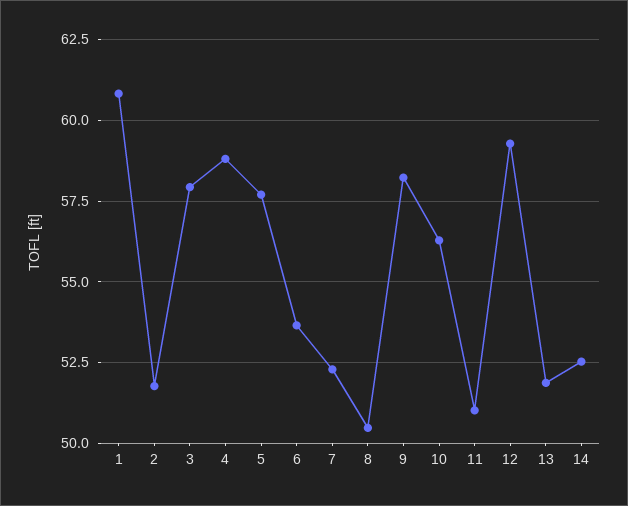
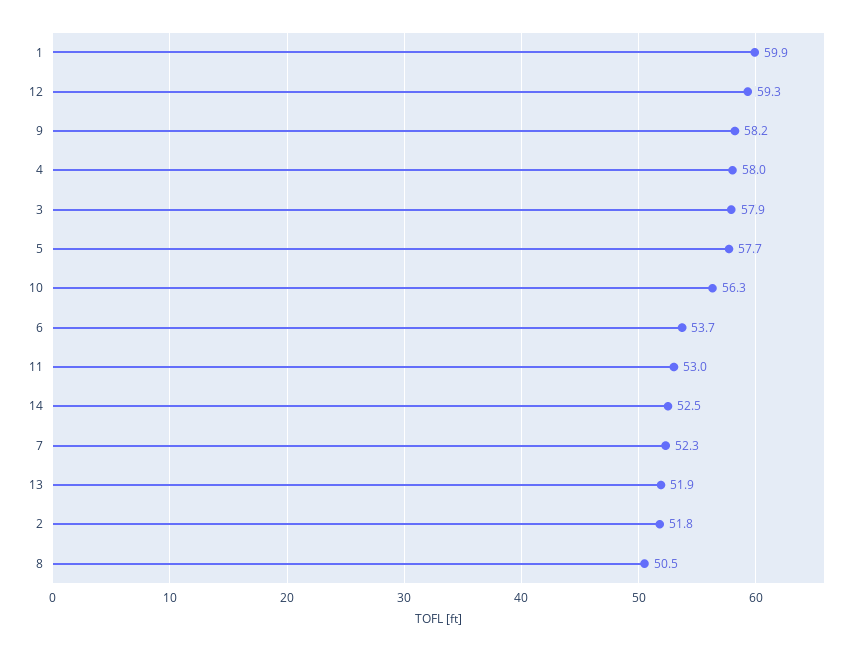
1: 60.75 -> 59.9
4: 58.75 -> 58
11: 51 -> 53

